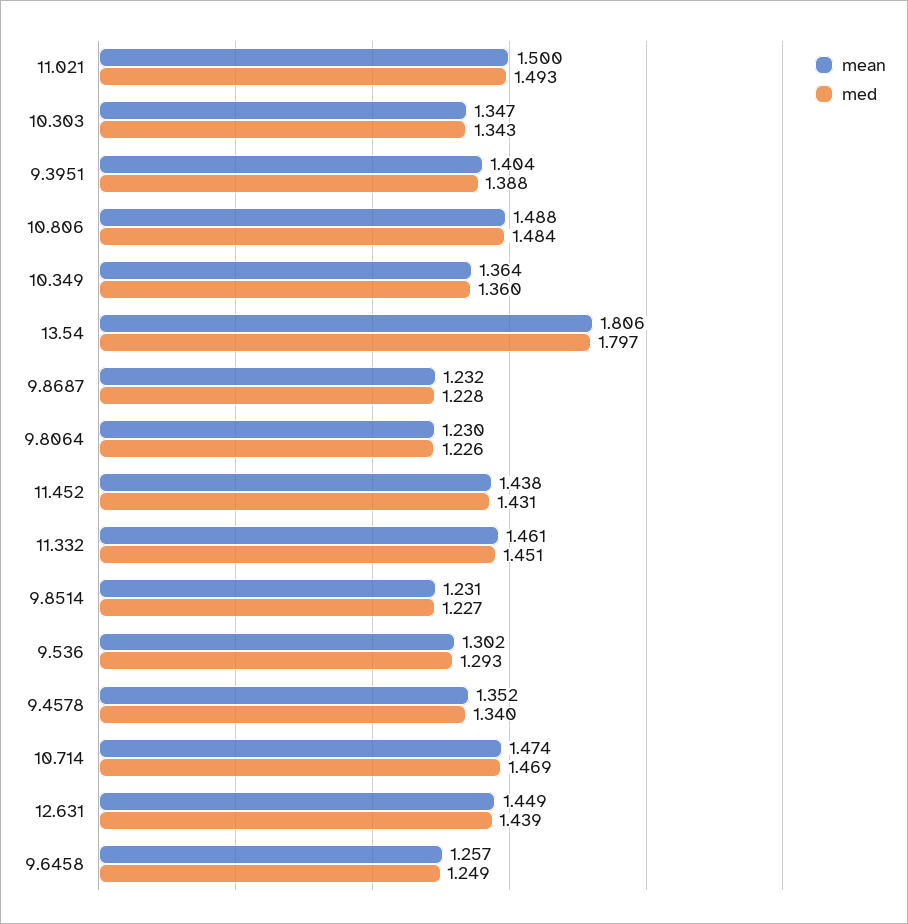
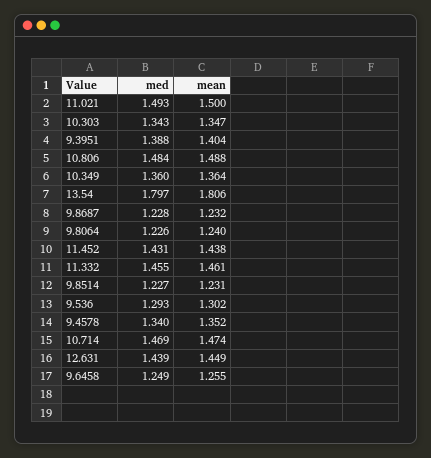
mean, 9.8064: 1.23 -> 1.24
med, 11.332: 1.451 -> 1.455
mean, 9.6458: 1.257 -> 1.255

